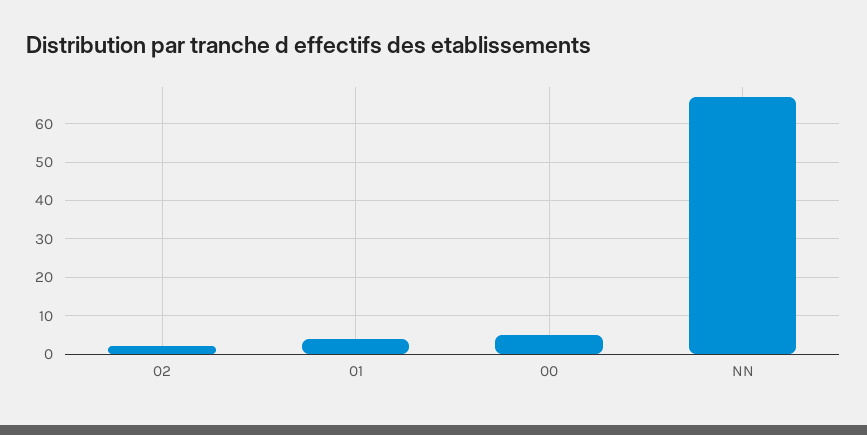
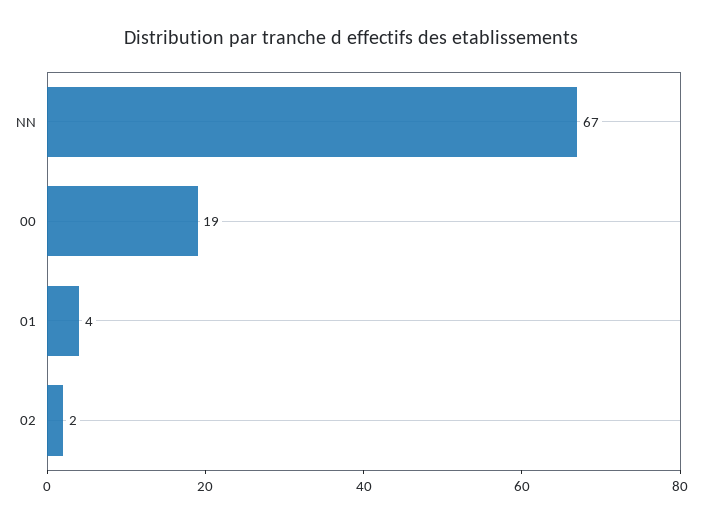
00: 5 -> 19

